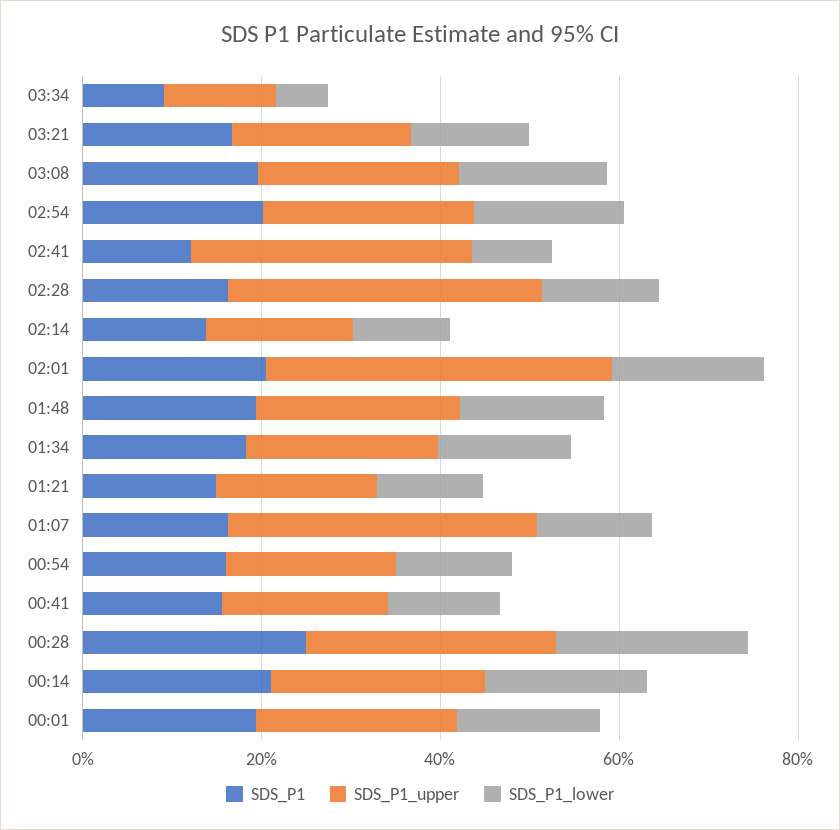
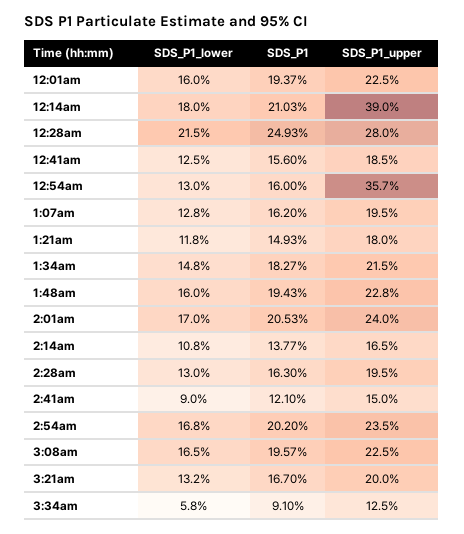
SDS_P1_upper, 02:41: 30 -> 15
SDS_P1_upper, 02:28: 35 -> 19.5
SDS_P1_upper, 02:01: 40 -> 24
SDS_P1_upper, 01:07: 35 -> 19.5
SDS_P1_upper, 00:54: 20 -> 35.7
SDS_P1_upper, 00:14: 25 -> 39

